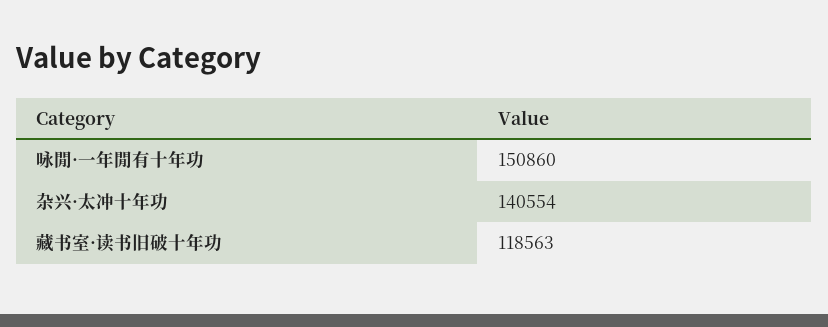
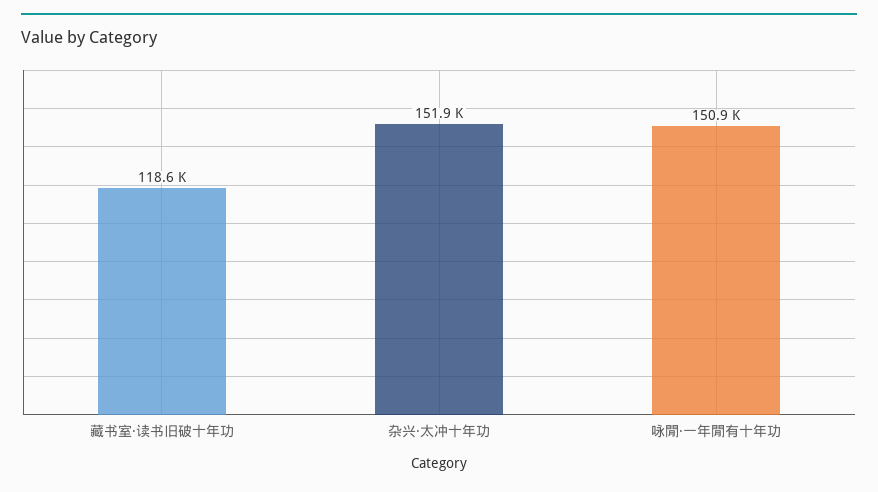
杂兴·太冲十年功: 140554 -> 151900

